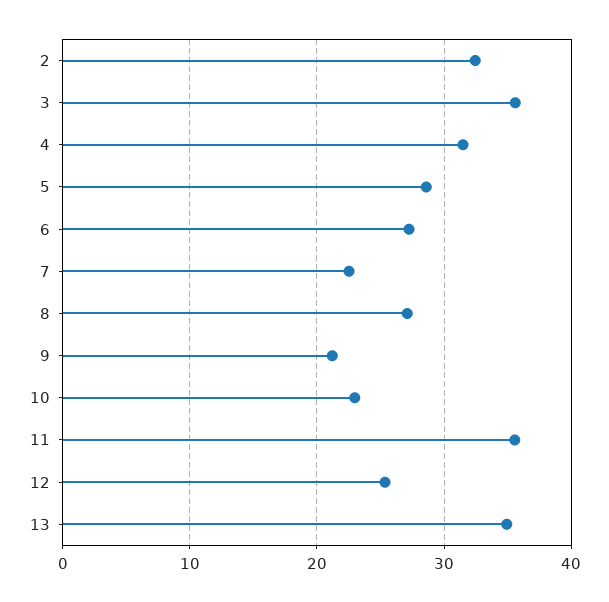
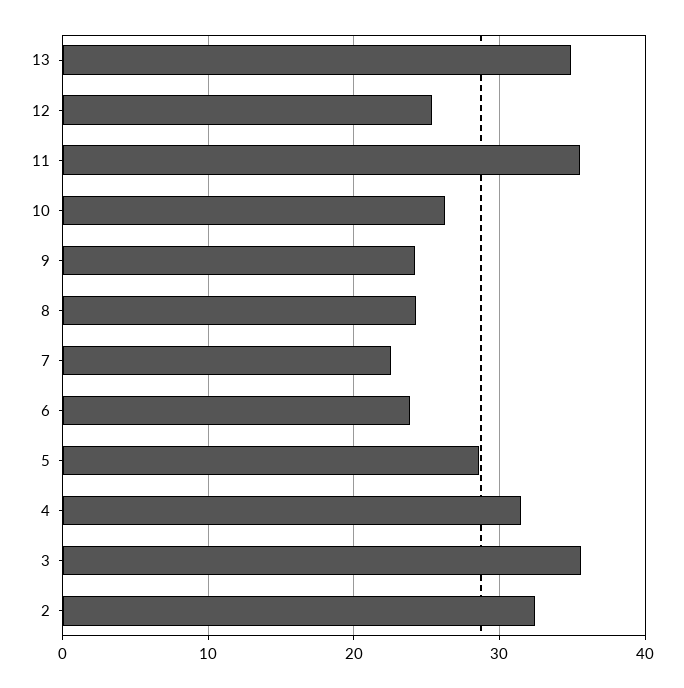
6: 27 -> 24
8: 27 -> 24
9: 21 -> 24
10: 23 -> 26

